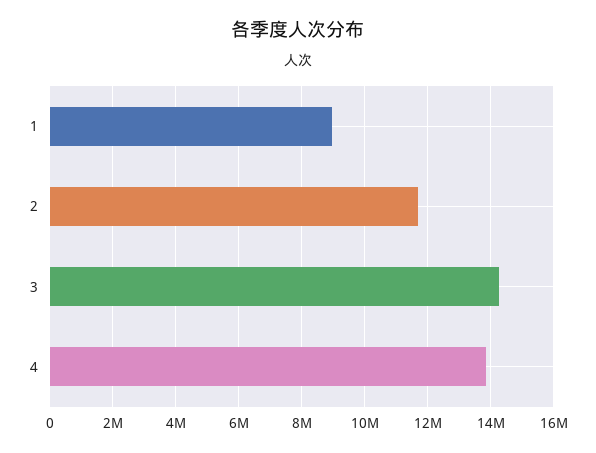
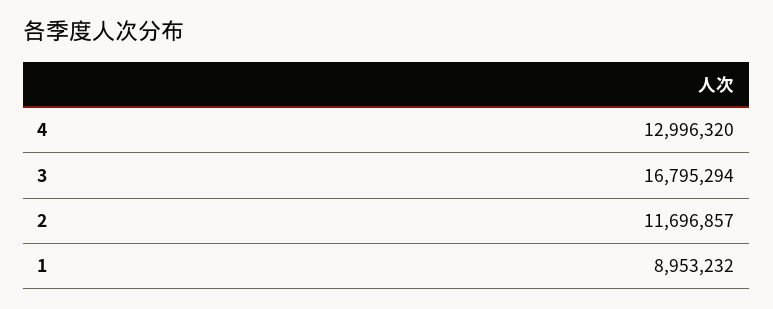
3: 14200000 -> 16795294
4: 13800000 -> 12996320

